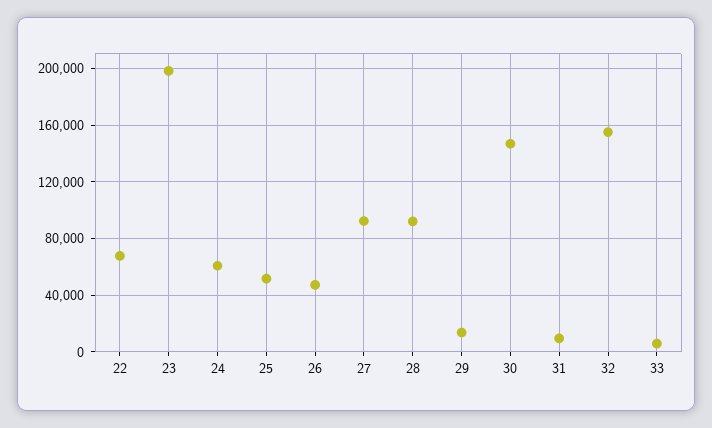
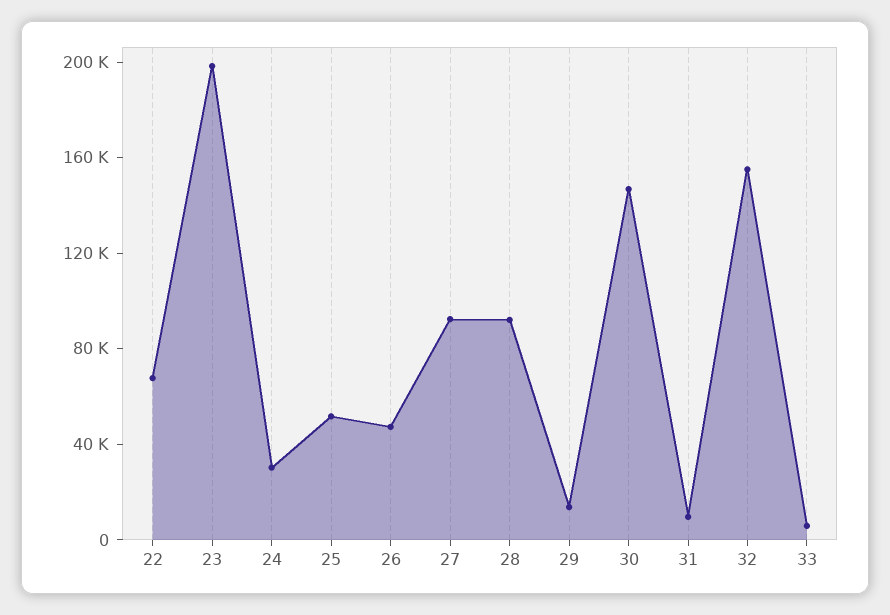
24: 60000 -> 30000

